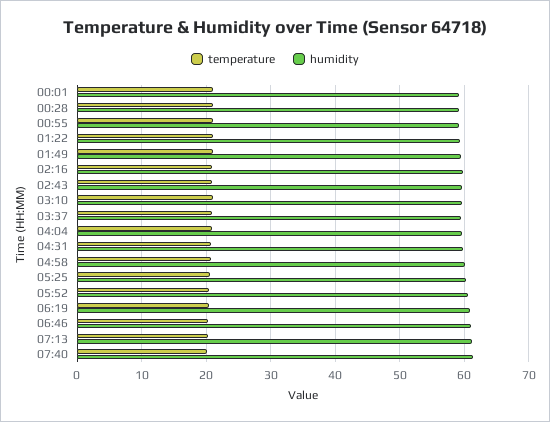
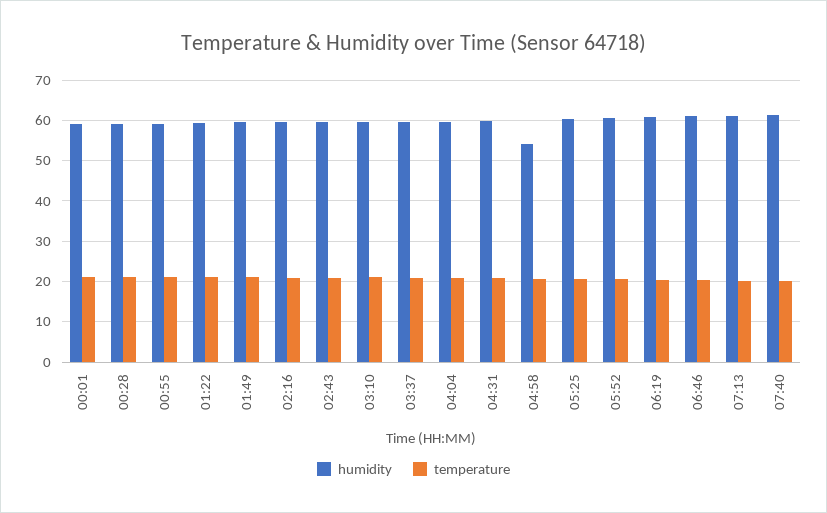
humidity, 04:58: 60 -> 54

